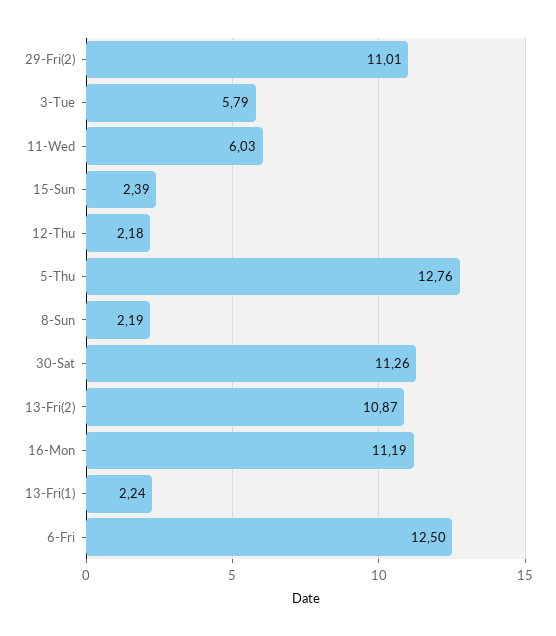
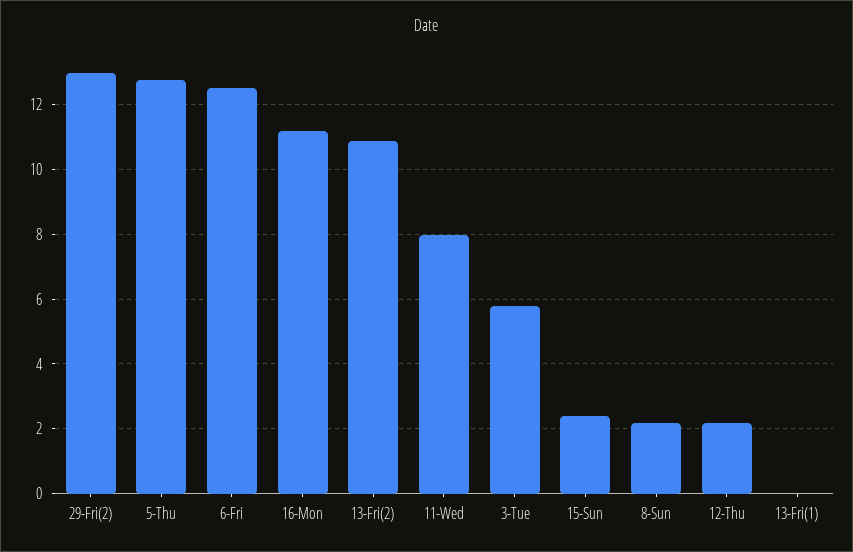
29-Fri(2): 11.01 -> 13
11-Wed: 6.03 -> 8
30-Sat: 11.26 -> none
13-Fri(1): 2.24 -> 0

